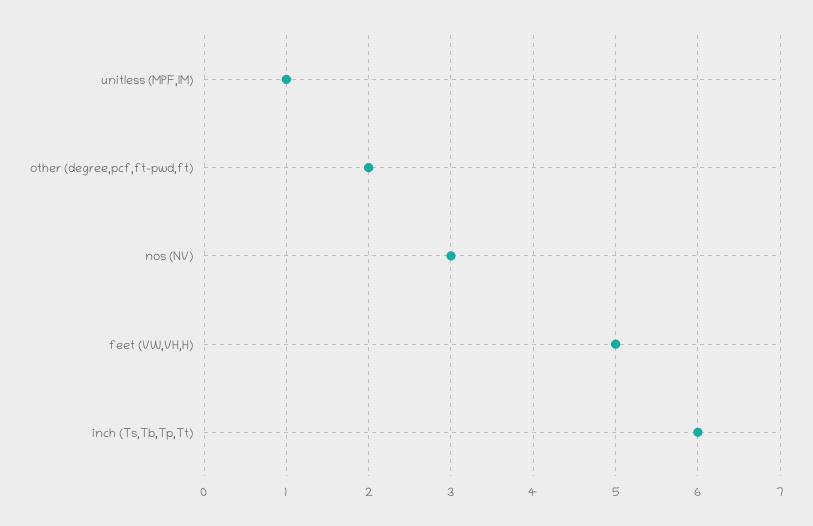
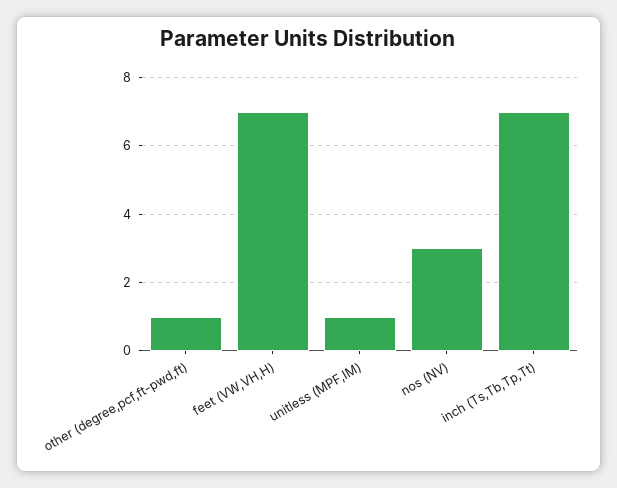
other (degree,pcf,ft-pwd,ft): 2 -> 1
feet (VW,VH,H): 5 -> 7
inch (Ts,Tb,Tp,Tt): 6 -> 7

